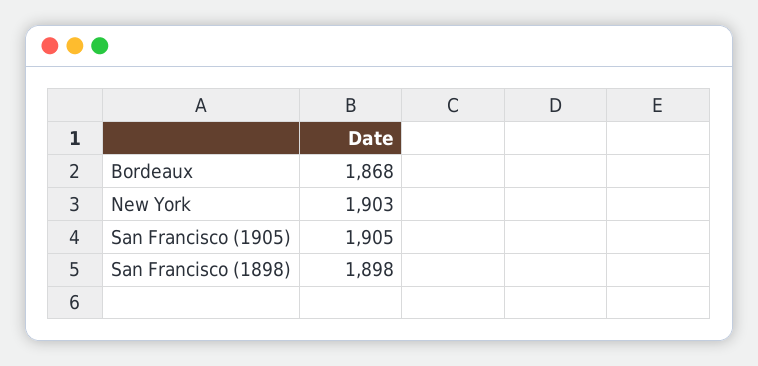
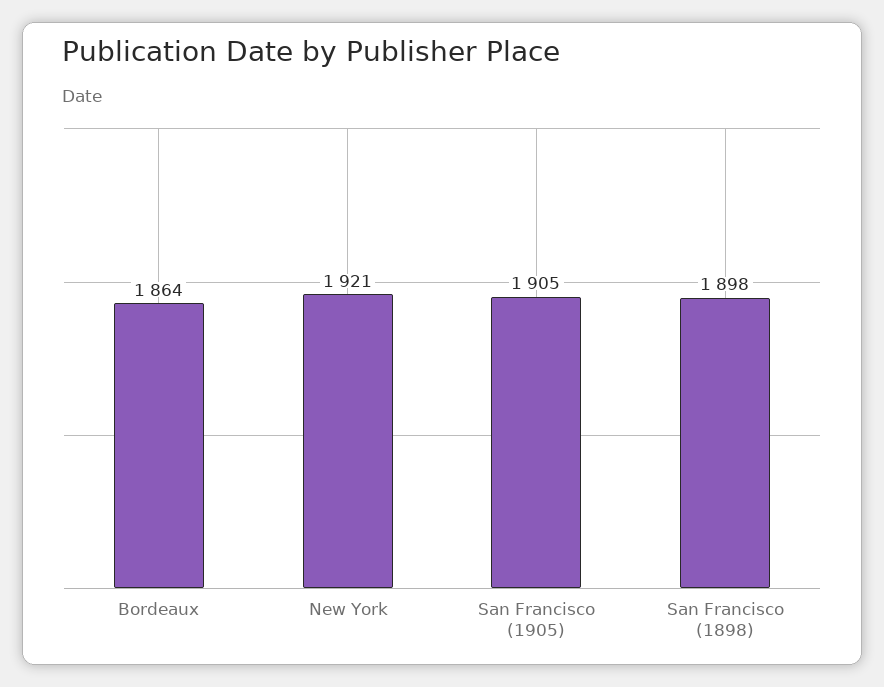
Bordeaux: 1868 -> 1864
New York: 1903 -> 1921

